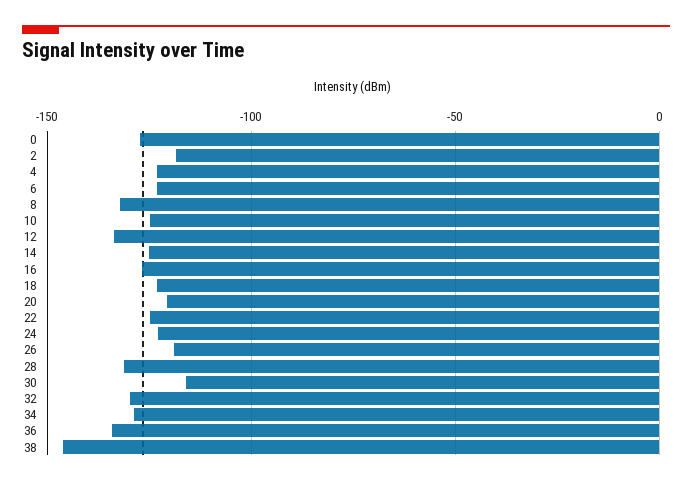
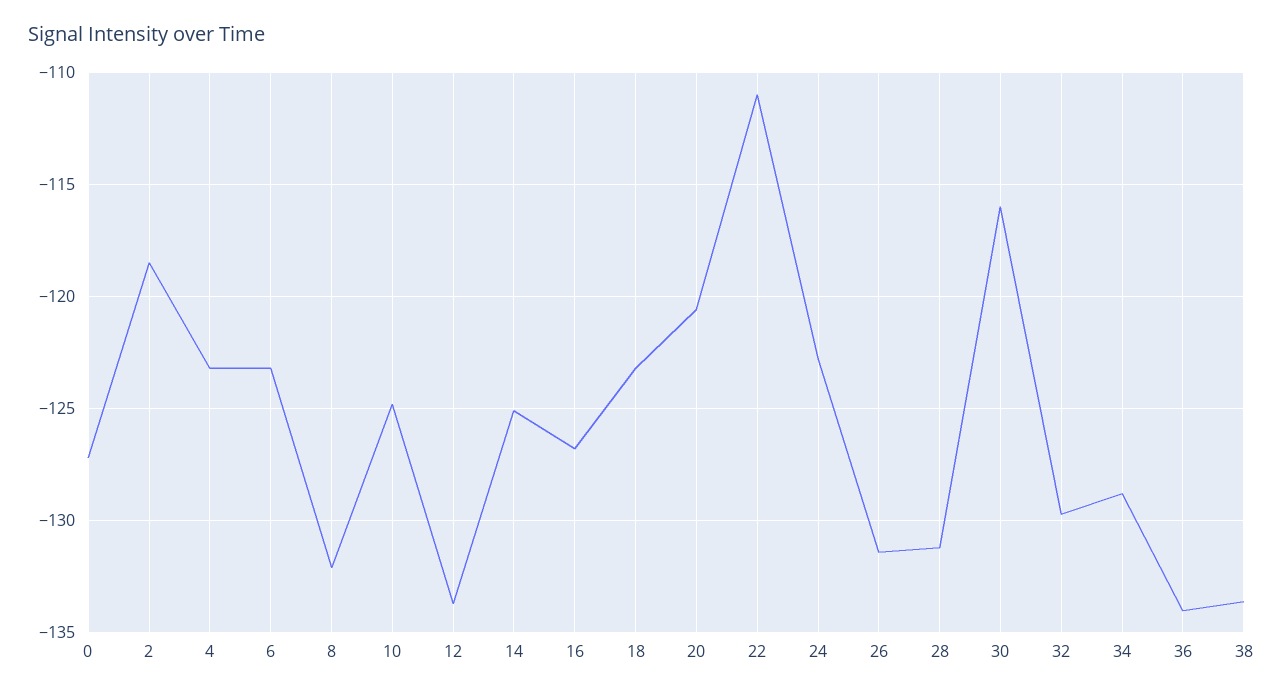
22: -125 -> -111
26: -120 -> -131.5
38: -145 -> -133.5

